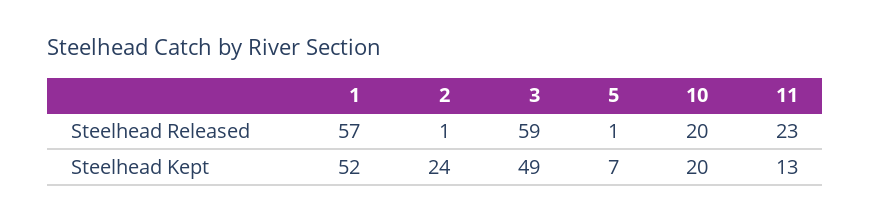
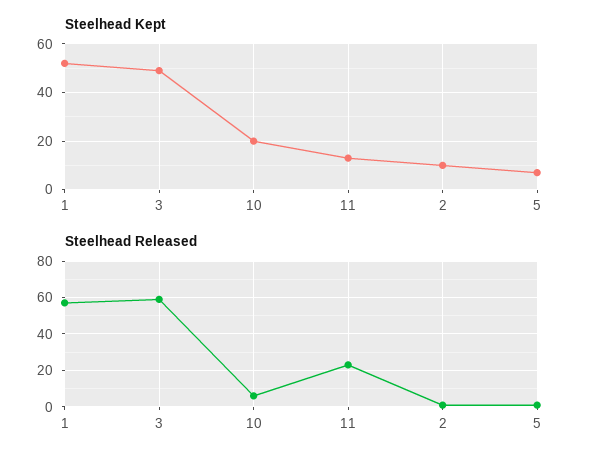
Steelhead Released, 10: 20 -> 5
Steelhead Kept, 2: 24 -> 10

